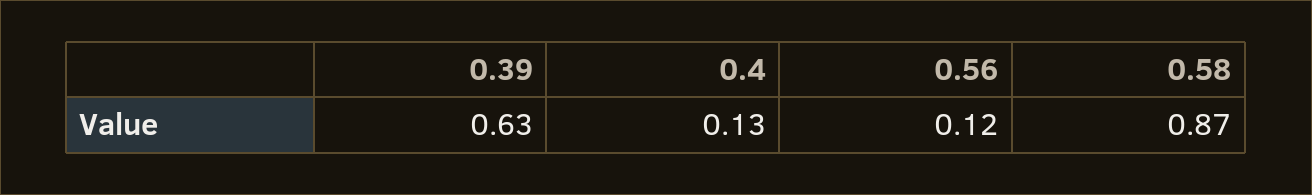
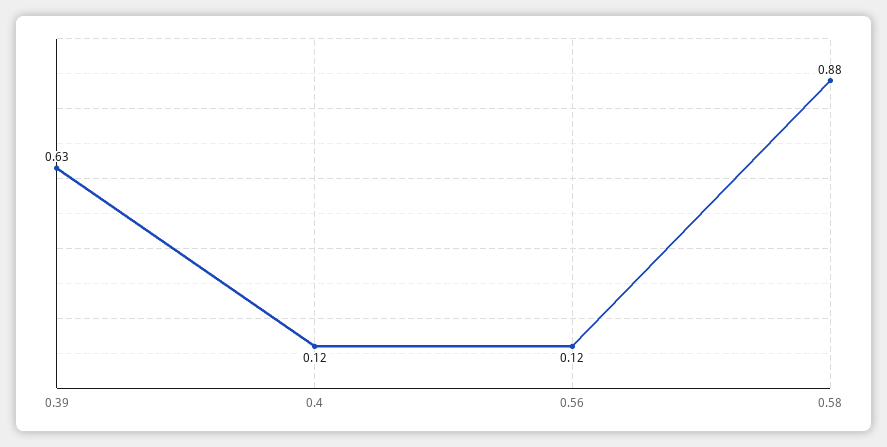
0.4: 0.13 -> 0.12
0.58: 0.87 -> 0.88

